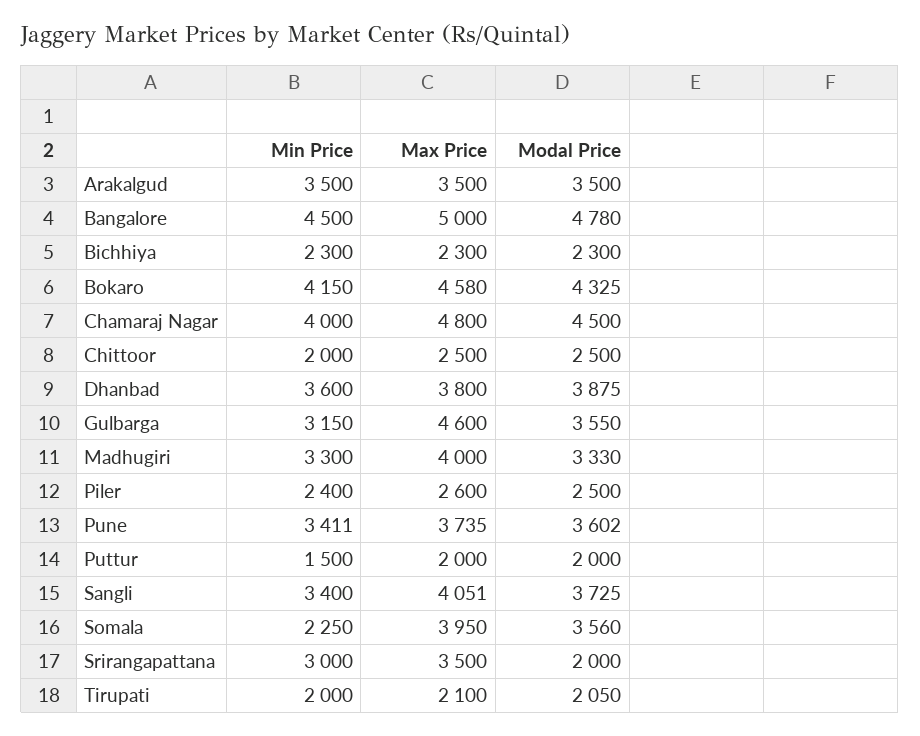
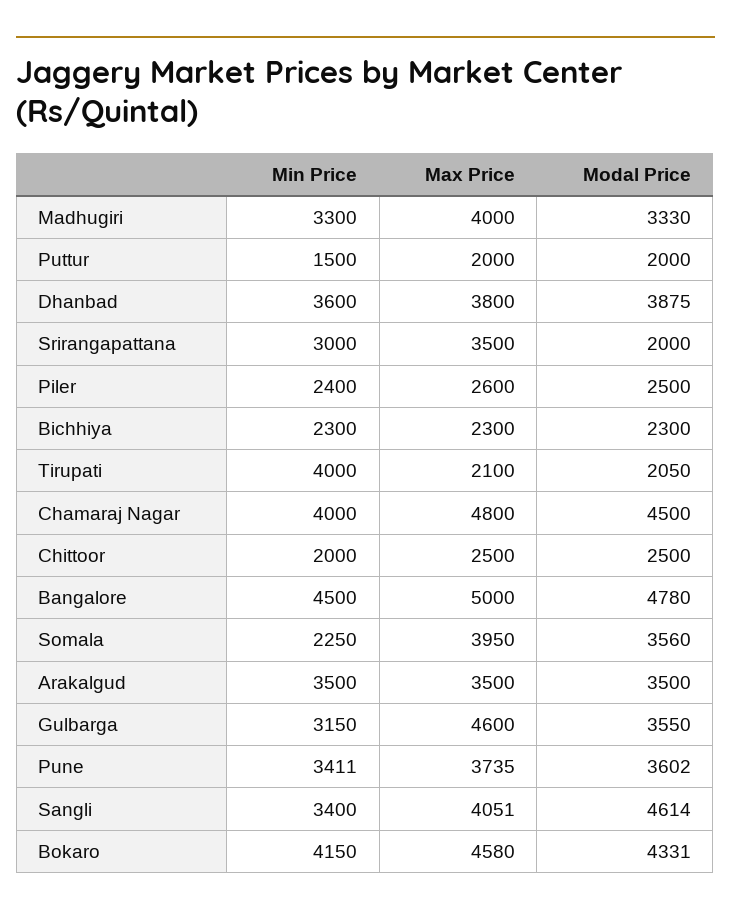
Modal Price, Bokaro: 4325 -> 4331
Modal Price, Sangli: 3725 -> 4614
Min Price, Tirupati: 2000 -> 4000

